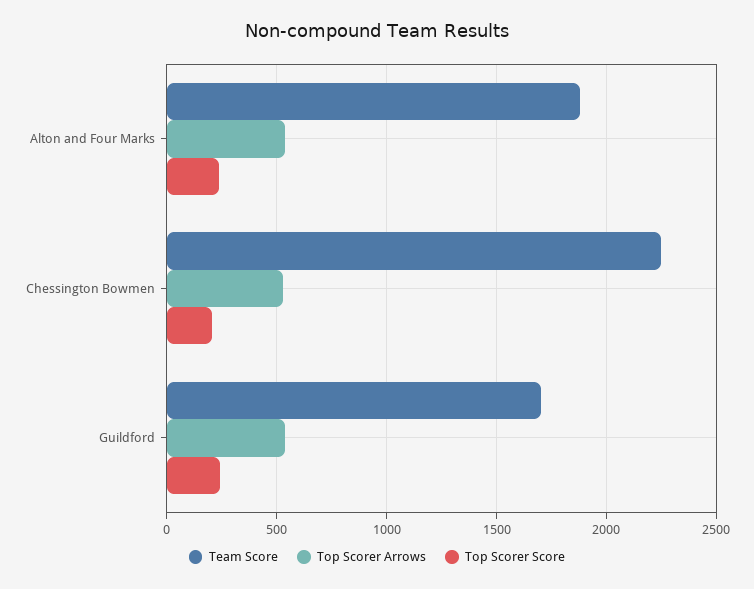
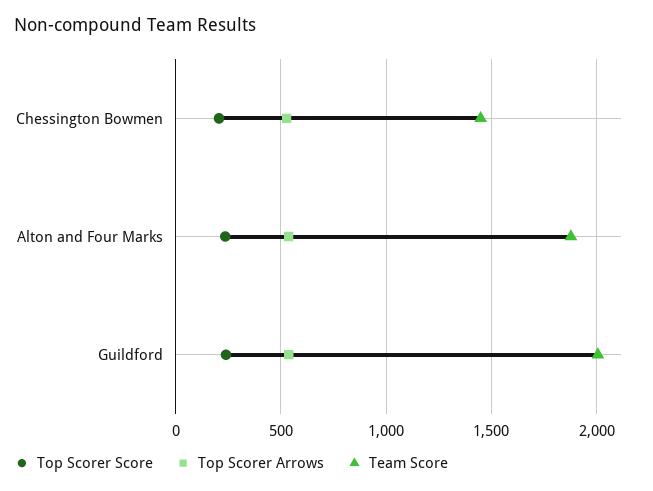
Team Score, Chessington Bowmen: 2250 -> 1450
Team Score, Guildford: 1700 -> 2000

